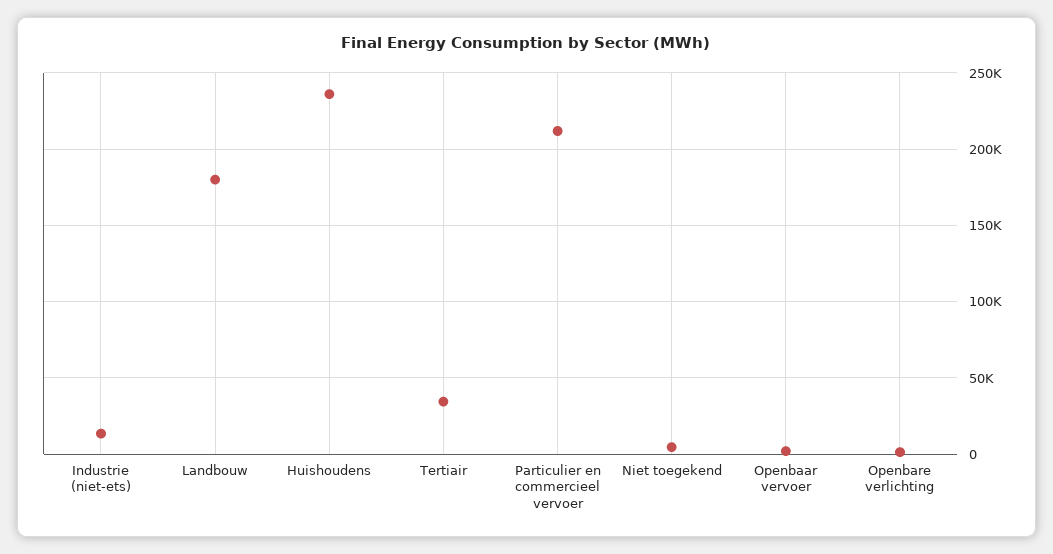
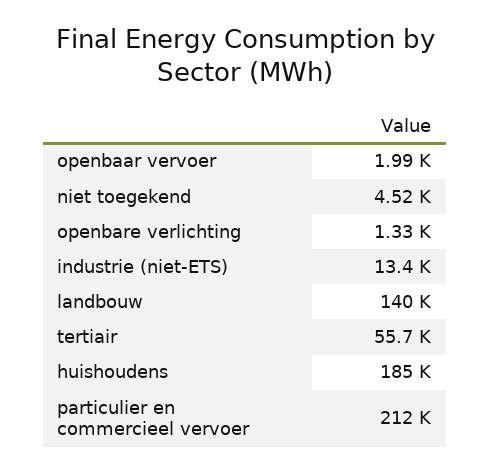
Landbouw: 180000 -> 140000
Huishoudens: 235000 -> 185000
Tertiair: 35000 -> 55700

